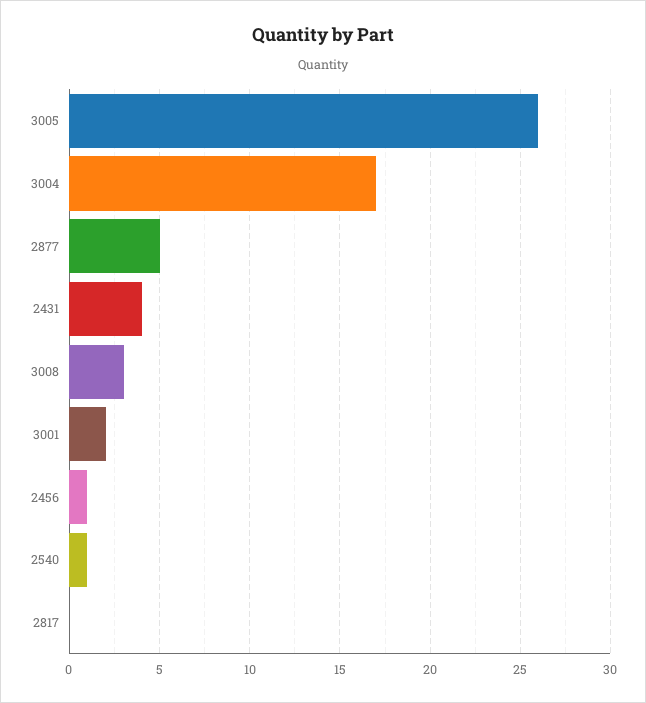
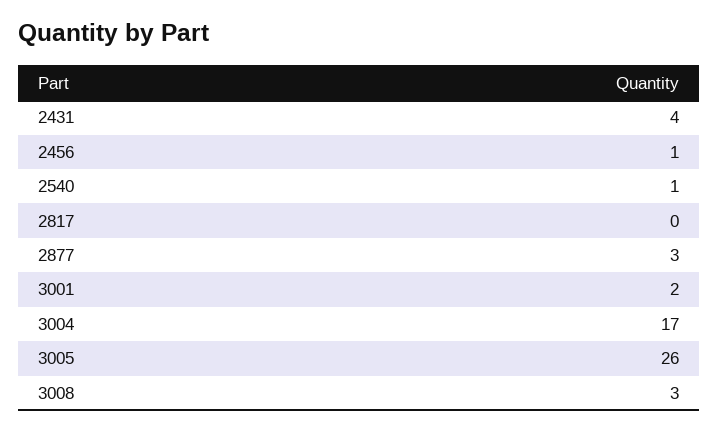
2877: 5 -> 3

